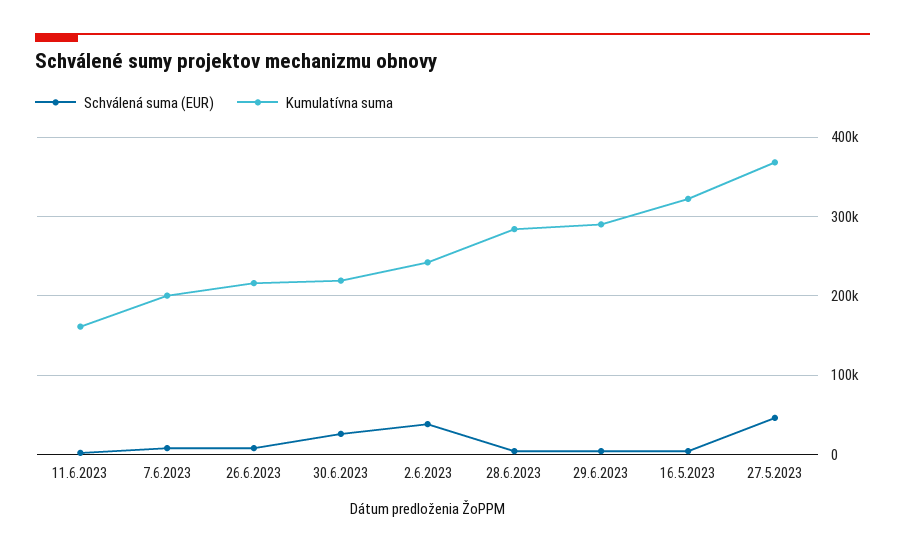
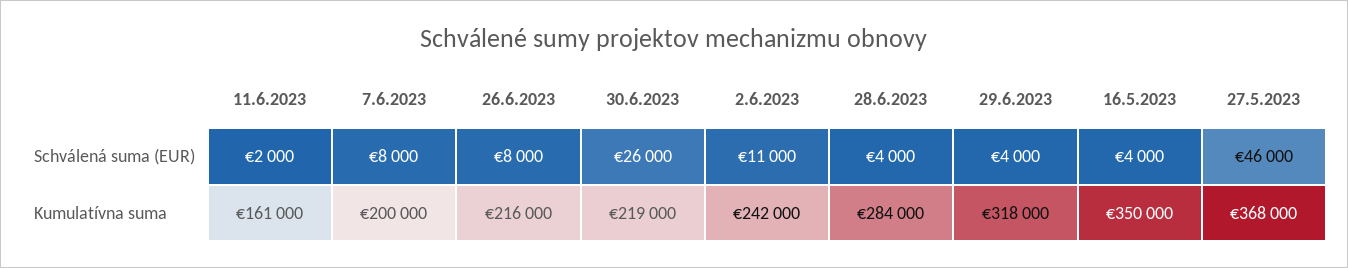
Schválená suma (EUR), 2.6.2023: 40000 -> 11000
Kumulatívna suma, 29.6.2023: 290000 -> 318000
Kumulatívna suma, 16.5.2023: 320000 -> 350000

